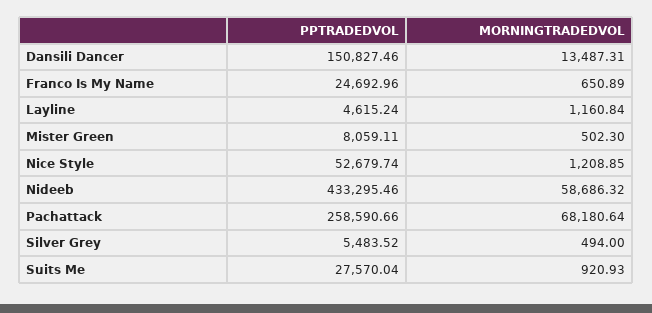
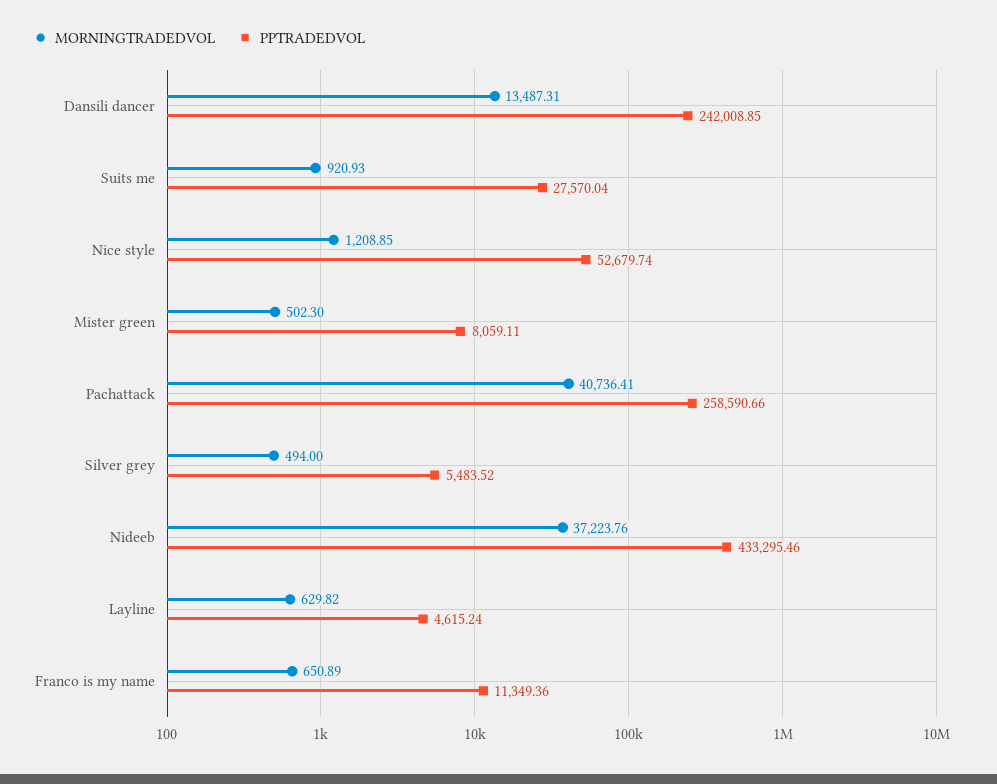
PPTRADEDVOL, Dansili Dancer: 150827.46 -> 242008.85
PPTRADEDVOL, Franco Is My Name: 24692.96 -> 11349.36
MORNINGTRADEDVOL, Layline: 1160.84 -> 629.82
MORNINGTRADEDVOL, Nideeb: 58686.32 -> 37223.76
MORNINGTRADEDVOL, Pachattack: 68180.64 -> 40736.41

